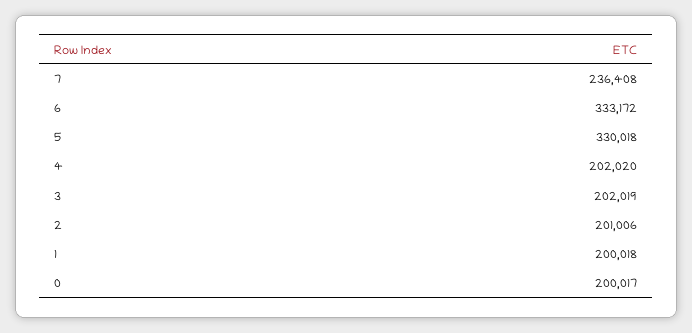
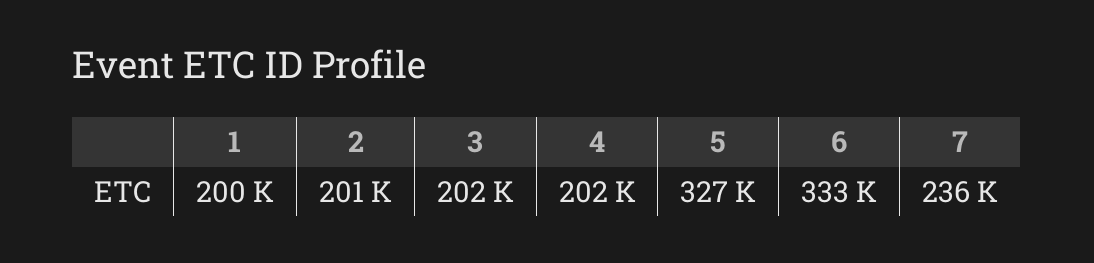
5: 330018 -> 327000
0: 200017 -> none

